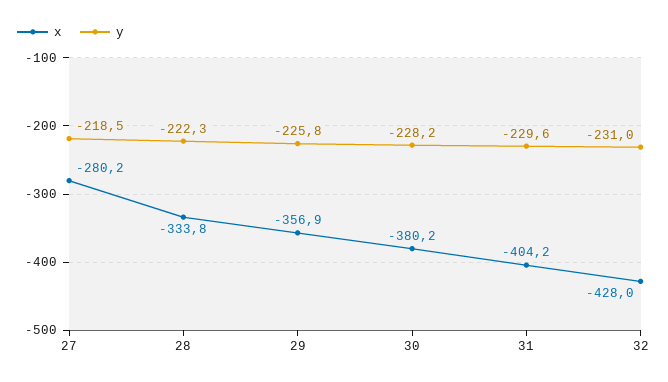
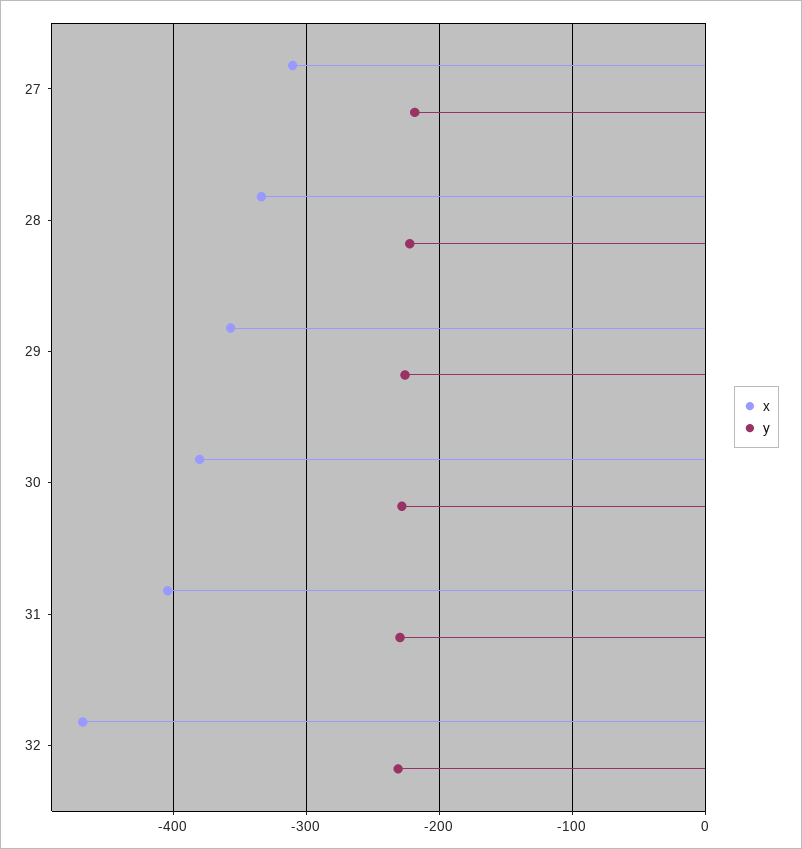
x, 27: -280.2 -> -310
x, 32: -428 -> -470

